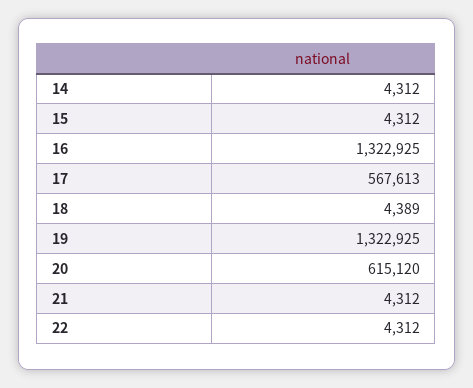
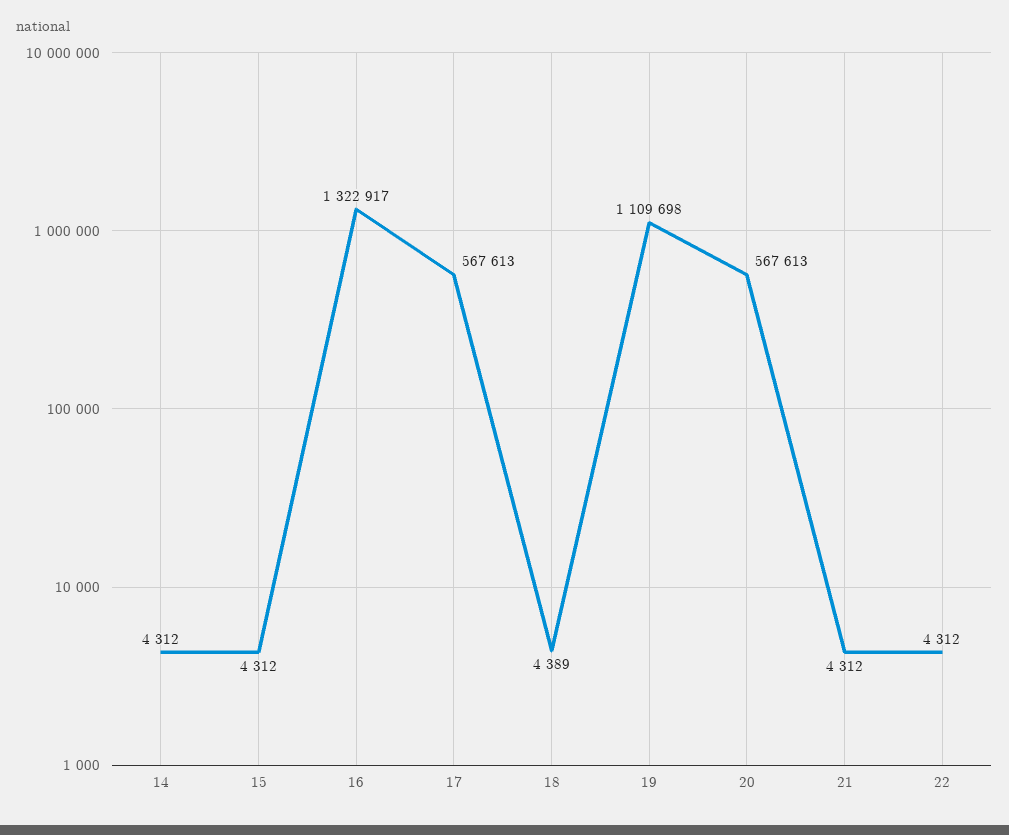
16: 1322925 -> 1322917
19: 1322925 -> 1109698
20: 615120 -> 567613

